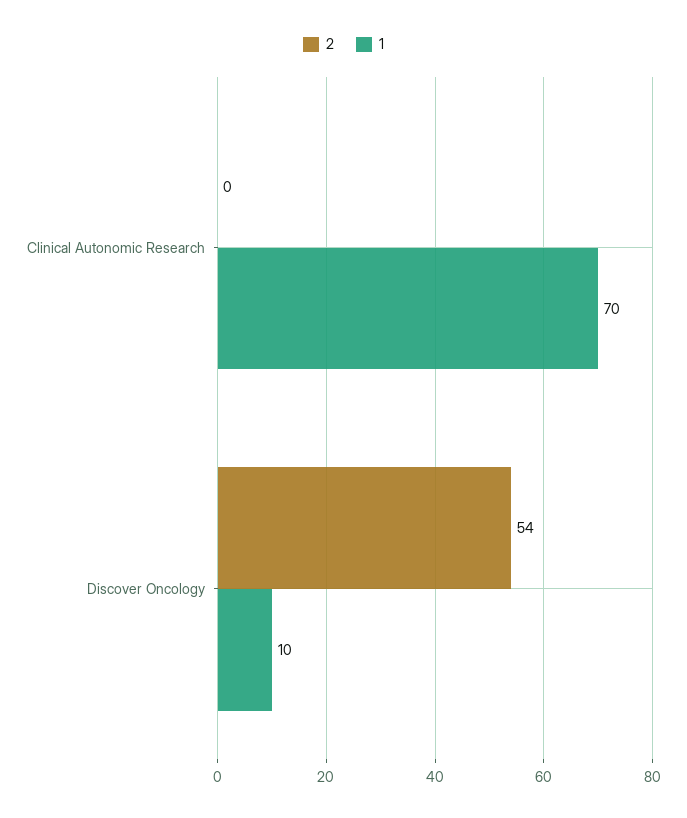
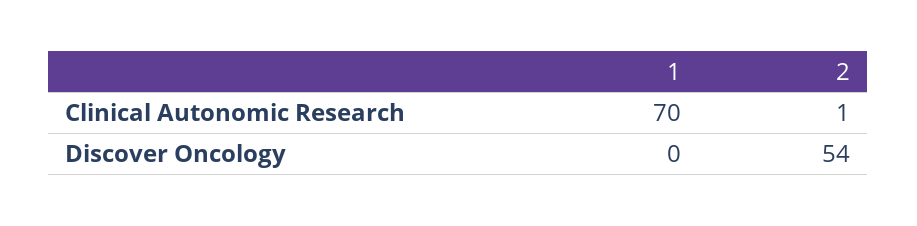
2, Clinical Autonomic Research: 0 -> 1
1, Discover Oncology: 10 -> 0

